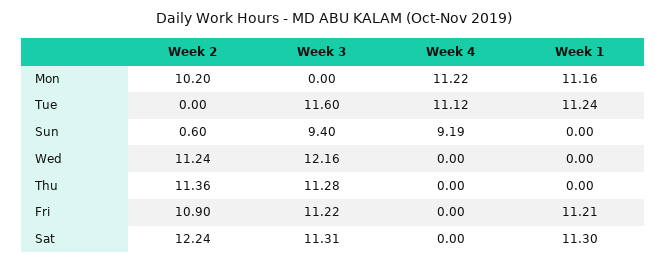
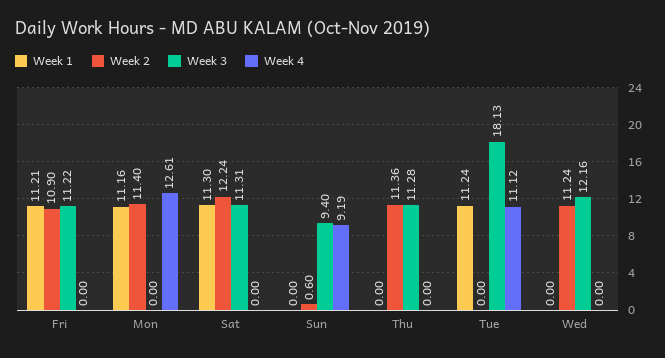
Week 2, Mon: 10.2 -> 11.4
Week 4, Mon: 11.22 -> 12.61
Week 3, Tue: 11.6 -> 18.13

